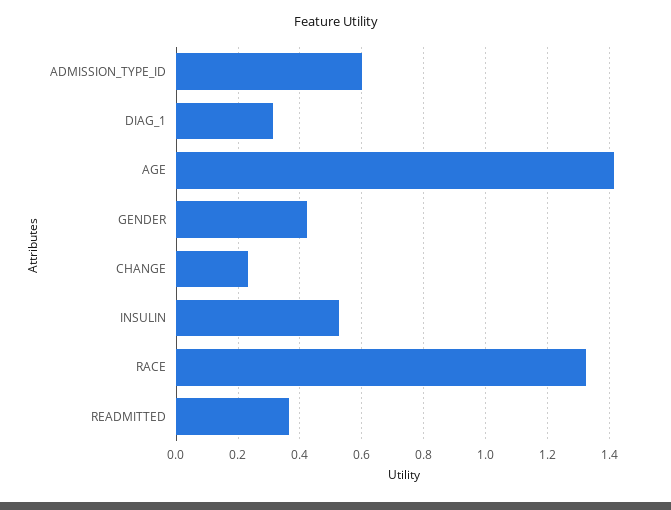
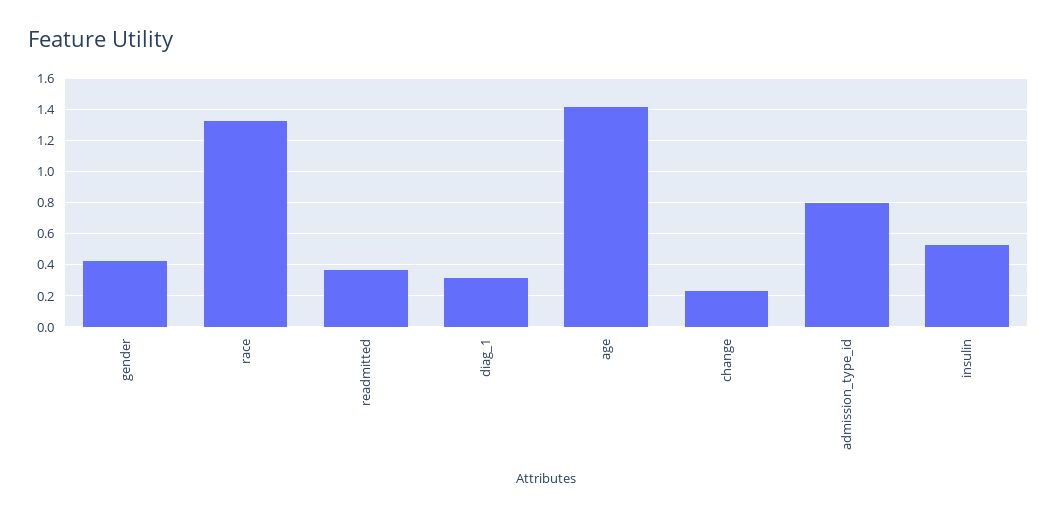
ADMISSION_TYPE_ID: 0.6 -> 0.8

